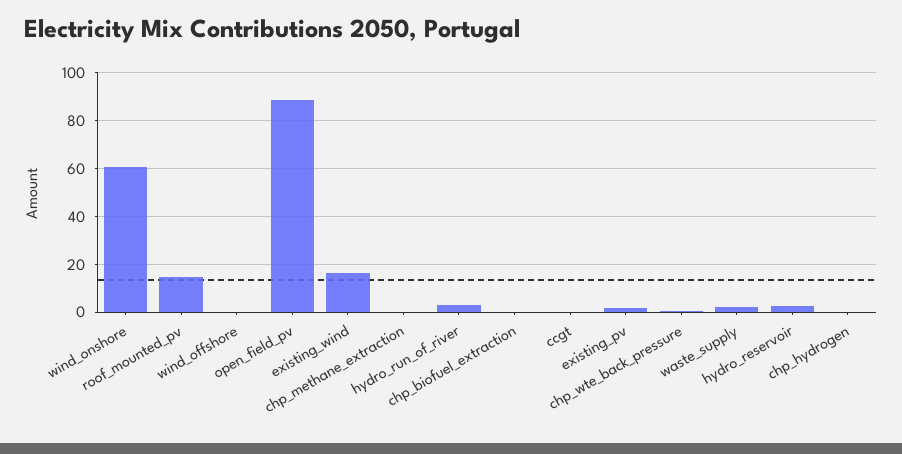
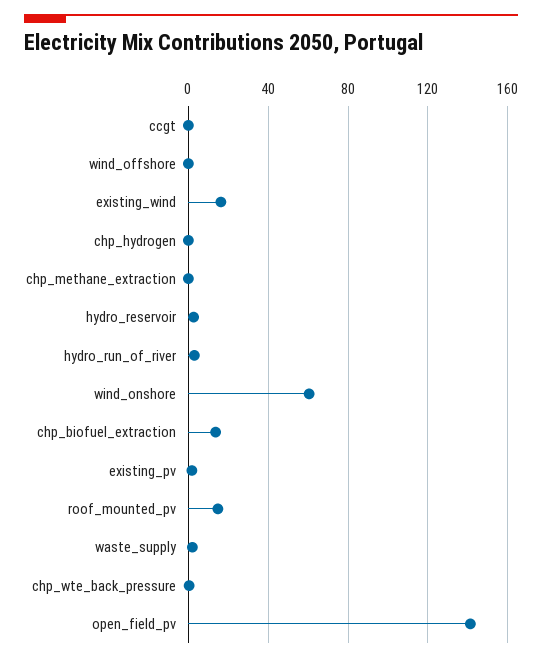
open_field_pv: 90 -> 140
chp_biofuel_extraction: 0 -> 15

